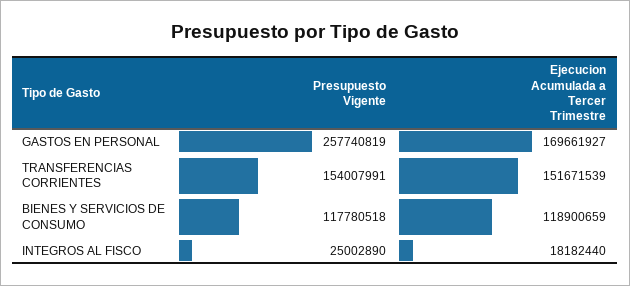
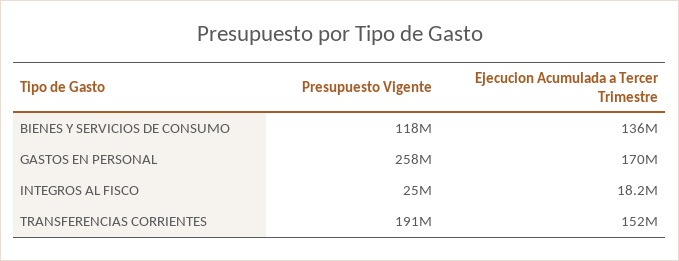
Presupuesto Vigente, TRANSFERENCIAS CORRIENTES: 154007991 -> 191000000
Ejecucion Acumulada a Tercer Trimestre, BIENES Y SERVICIOS DE CONSUMO: 118900659 -> 136000000

